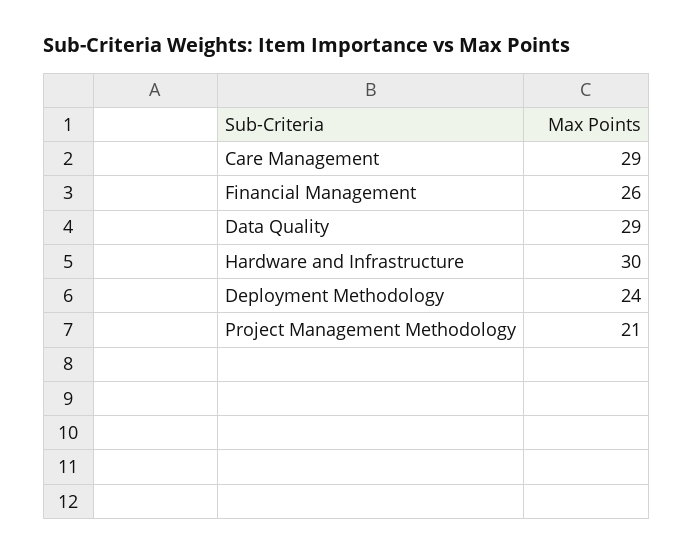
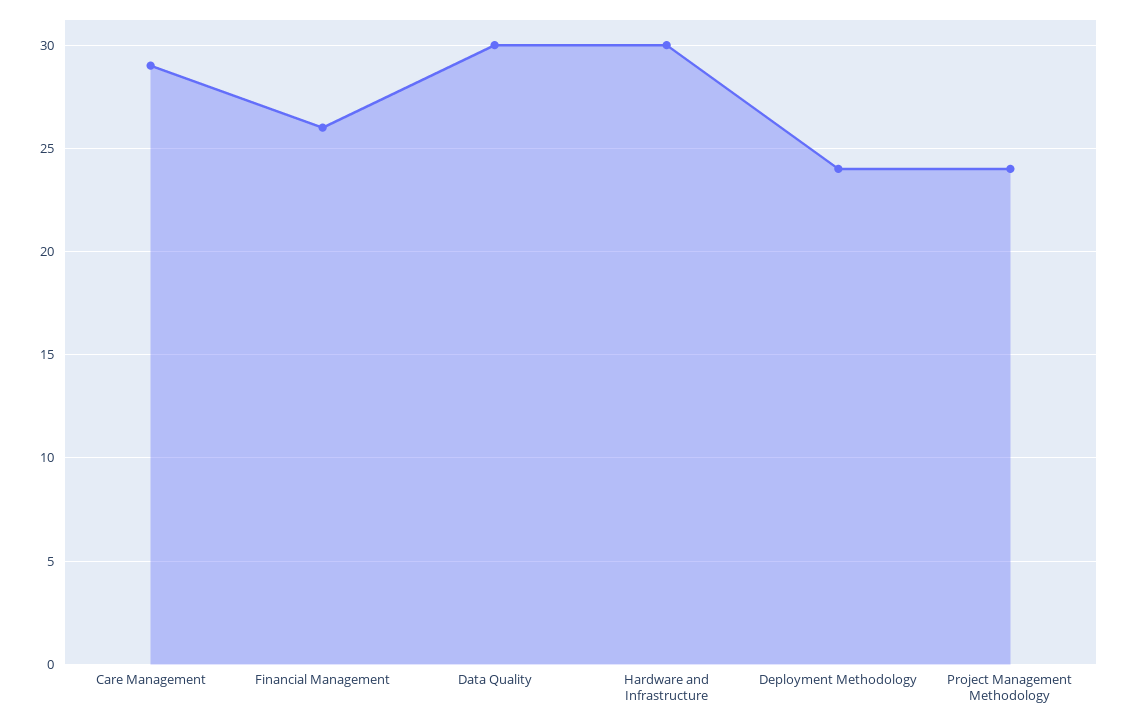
Data Quality: 29 -> 30
Project Management Methodology: 21 -> 24

